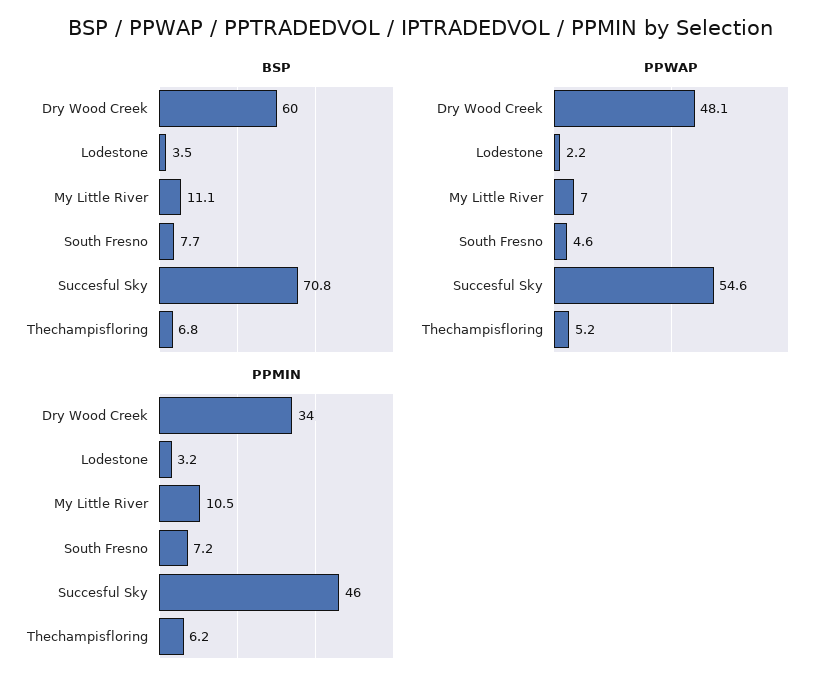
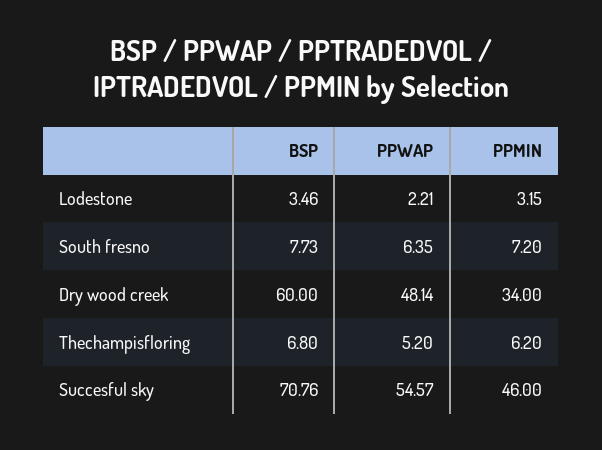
BSP, My Little River: 11.1 -> none
PPWAP, My Little River: 7 -> none
PPWAP, South Fresno: 4.6 -> 6.35
PPMIN, My Little River: 10.5 -> none

